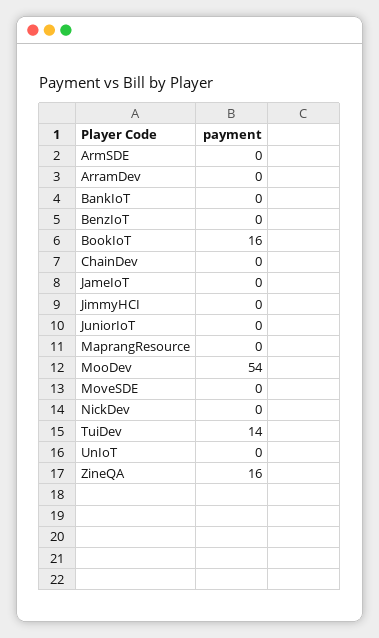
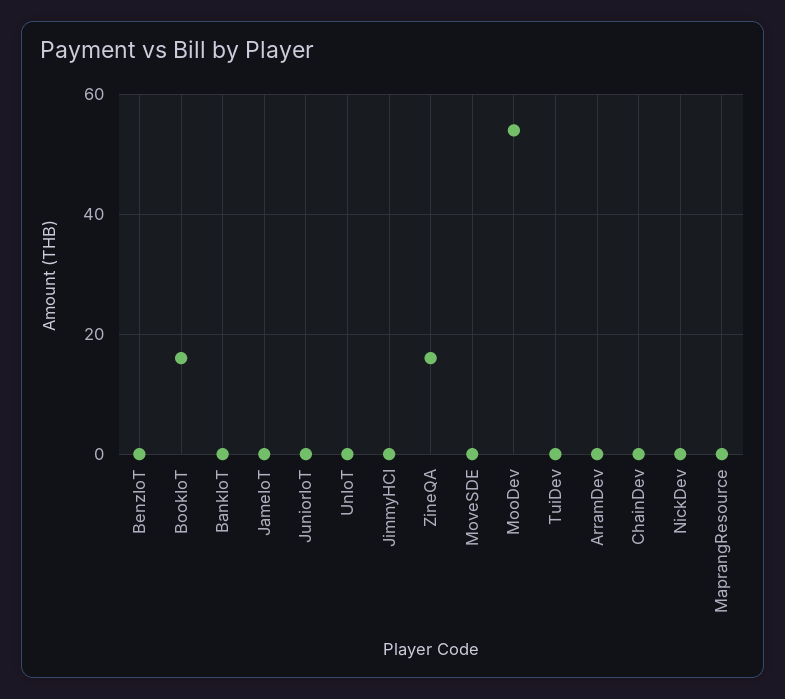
ArmSDE: 0 -> none
TuiDev: 14 -> 0

